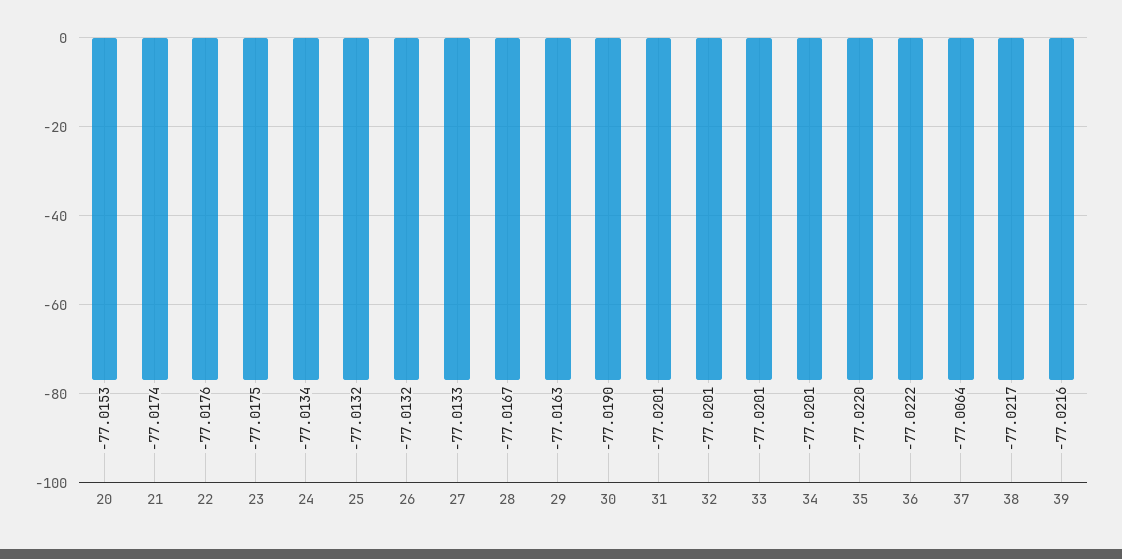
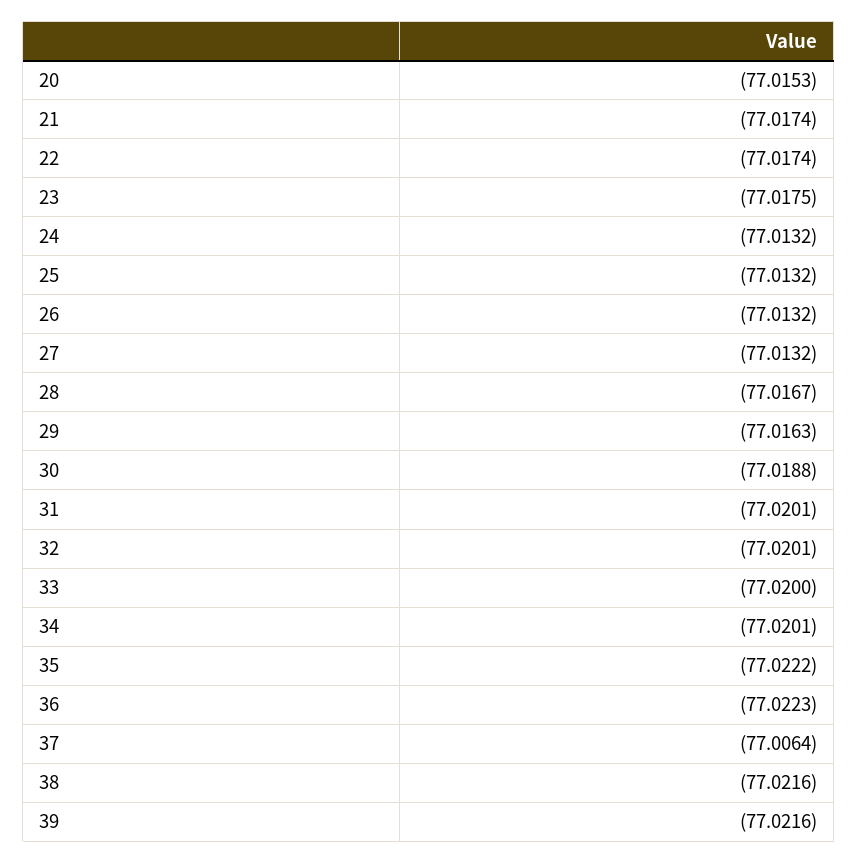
22: -77.0176 -> -77.0174
24: -77.0134 -> -77.0132
27: -77.0133 -> -77.0132
30: -77.019 -> -77.0188
33: -77.0201 -> -77.02
35: -77.022 -> -77.0222
36: -77.0222 -> -77.0223
38: -77.0217 -> -77.0216

